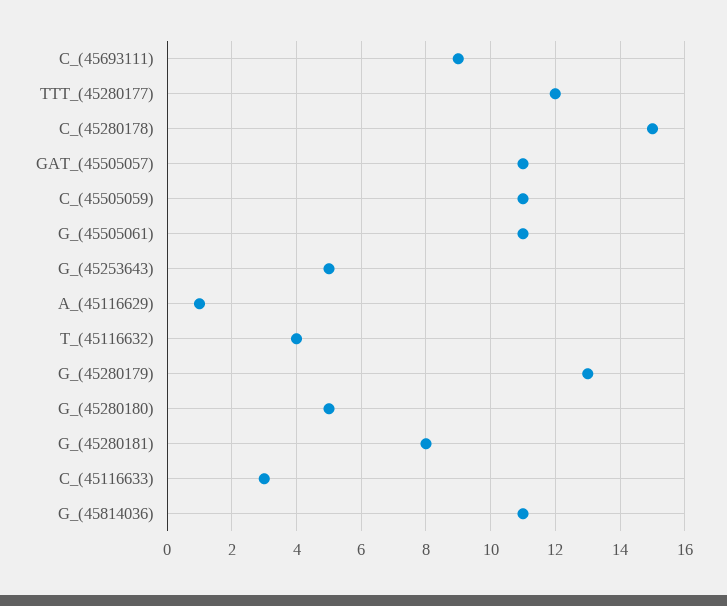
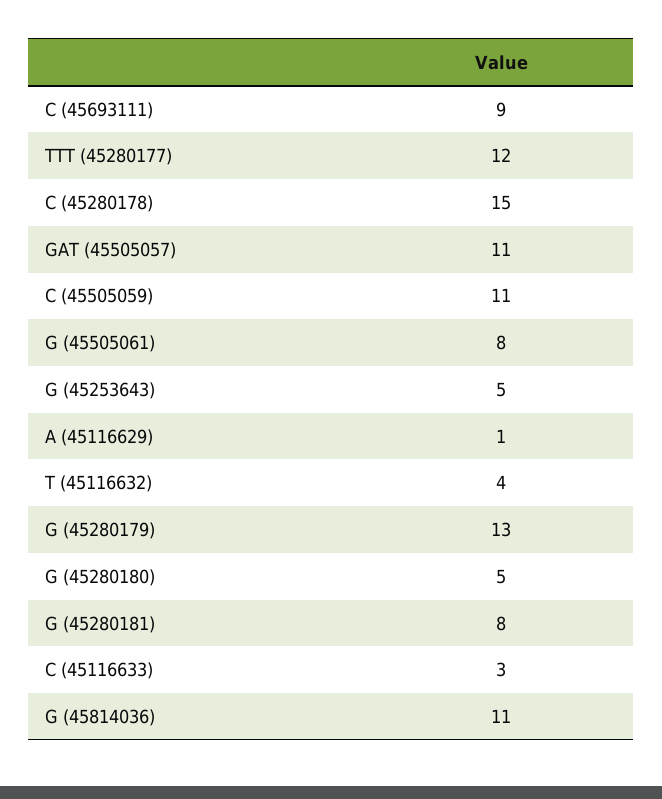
G_(45505061): 11 -> 8

